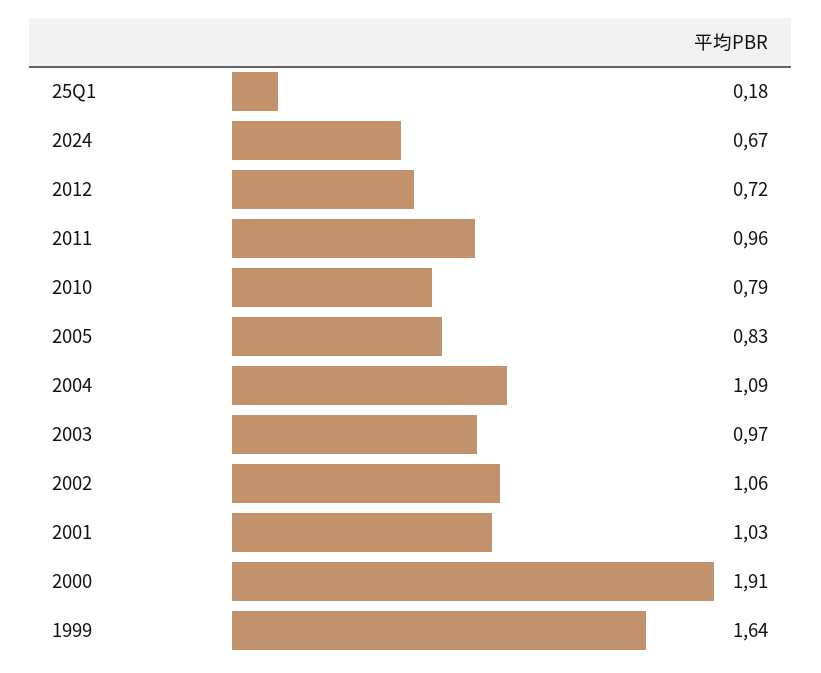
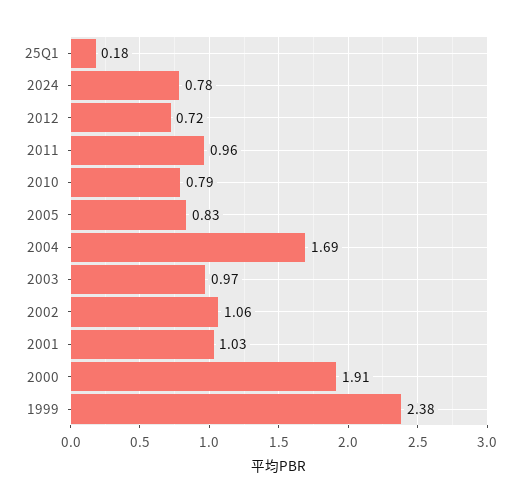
2024: 0.67 -> 0.78
2004: 1.09 -> 1.69
1999: 1.64 -> 2.38

